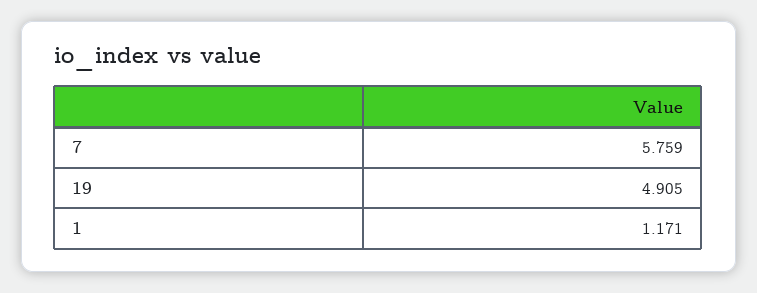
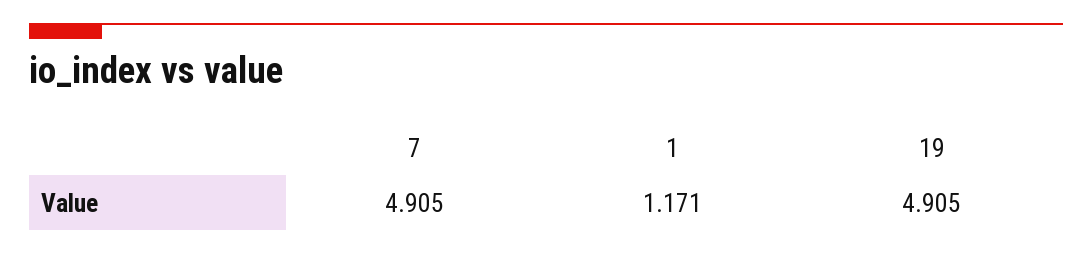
7: 5.759 -> 4.905

